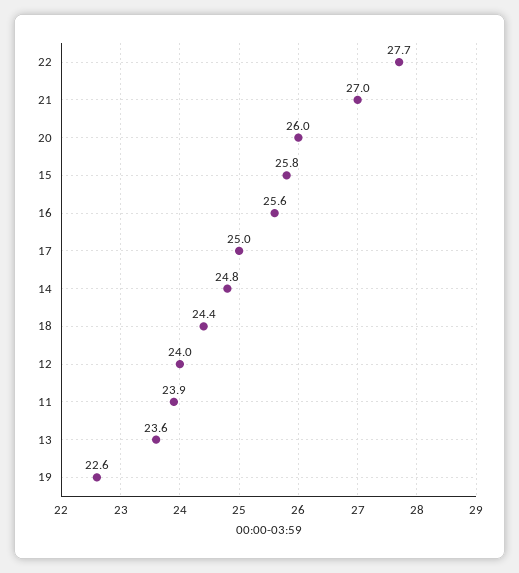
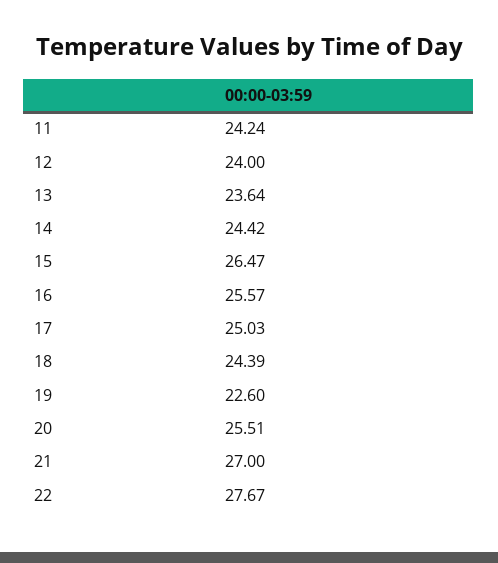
20: 26 -> 25.51
15: 25.8 -> 26.47
14: 24.8 -> 24.42
11: 23.9 -> 24.24

